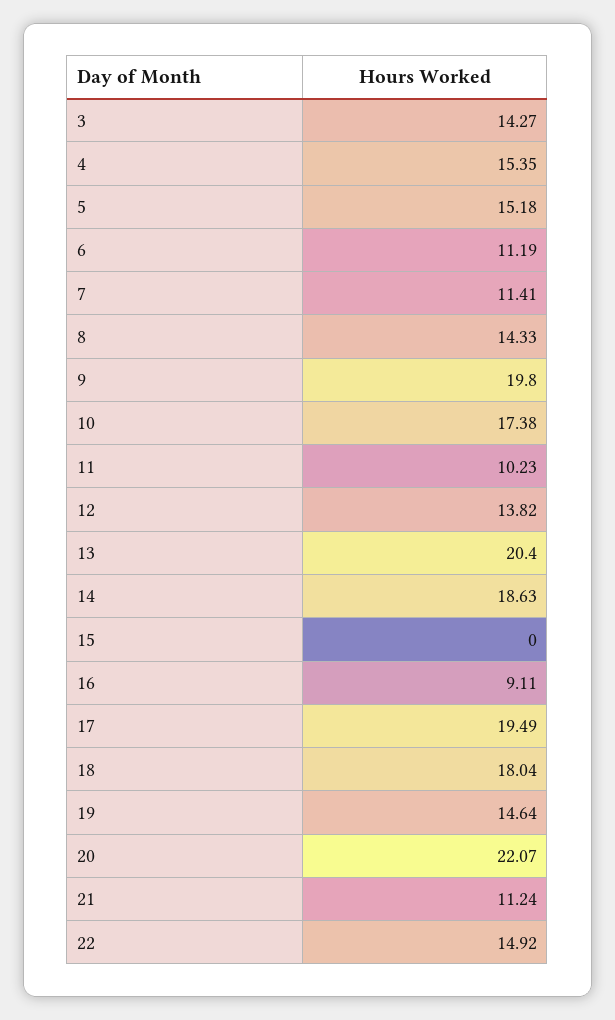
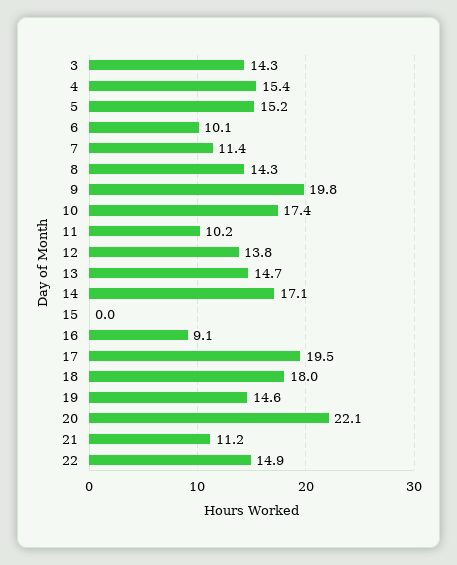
6: 11.19 -> 10.1
13: 20.4 -> 14.7
14: 18.63 -> 17.1

